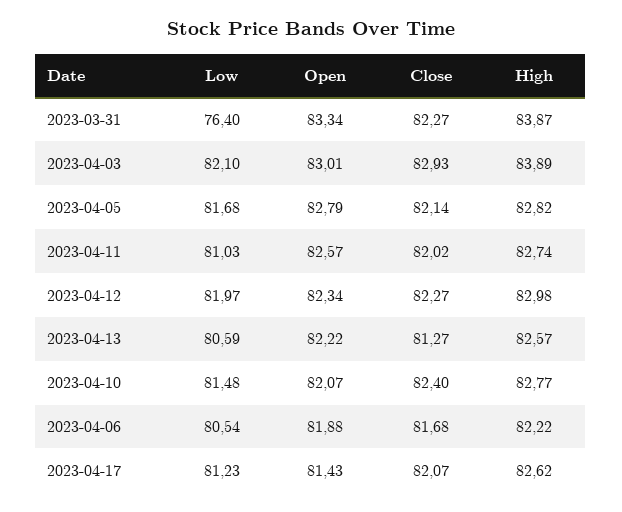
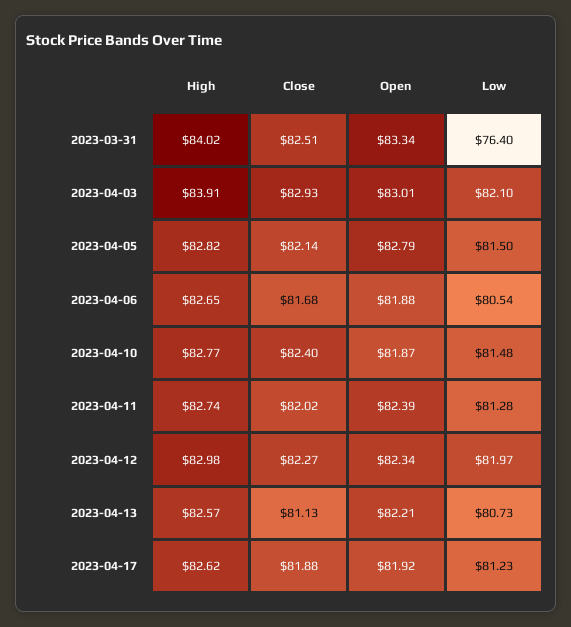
Close, 2023-03-31: 82.27 -> 82.51
High, 2023-03-31: 83.87 -> 84.02
High, 2023-04-03: 83.89 -> 83.91
Low, 2023-04-05: 81.68 -> 81.5
Low, 2023-04-11: 81.03 -> 81.28
Open, 2023-04-11: 82.57 -> 82.39
Low, 2023-04-13: 80.59 -> 80.73
Open, 2023-04-13: 82.22 -> 82.21
Close, 2023-04-13: 81.27 -> 81.13
Open, 2023-04-10: 82.07 -> 81.87
High, 2023-04-06: 82.22 -> 82.65
Open, 2023-04-17: 81.43 -> 81.92
Close, 2023-04-17: 82.07 -> 81.88

